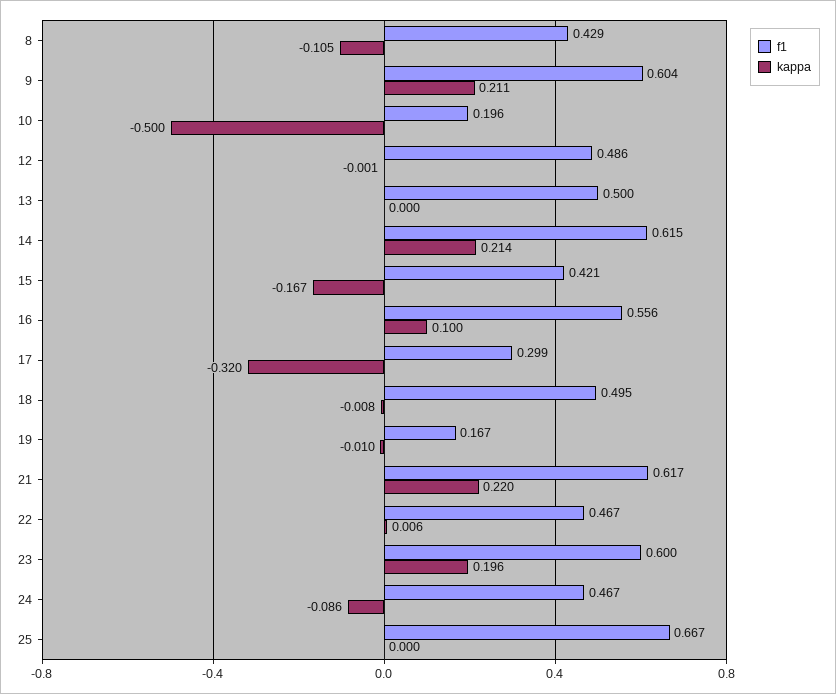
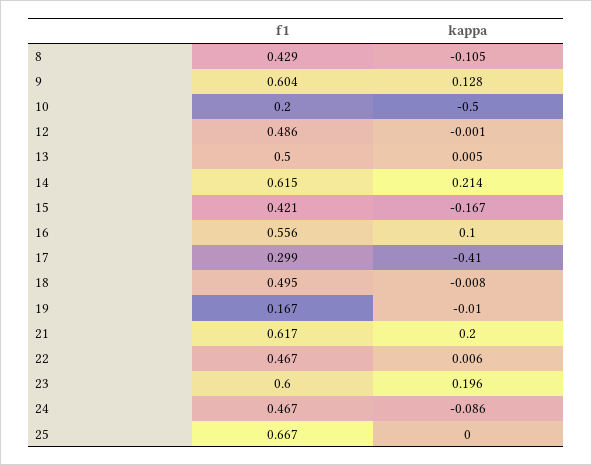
kappa, 9: 0.211 -> 0.128
f1, 10: 0.196 -> 0.2
kappa, 13: 0 -> 0.005
kappa, 17: -0.32 -> -0.41
kappa, 21: 0.22 -> 0.2

